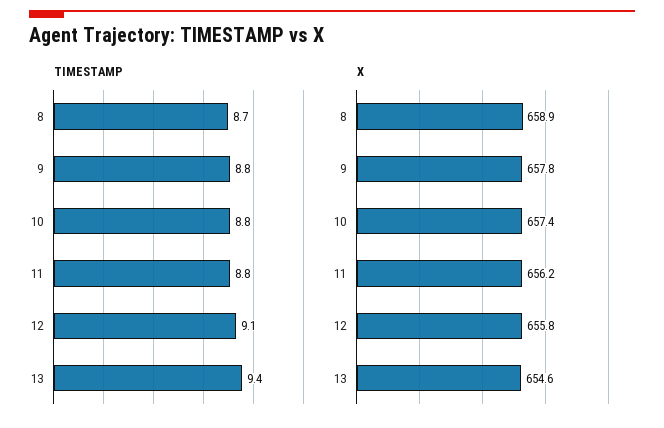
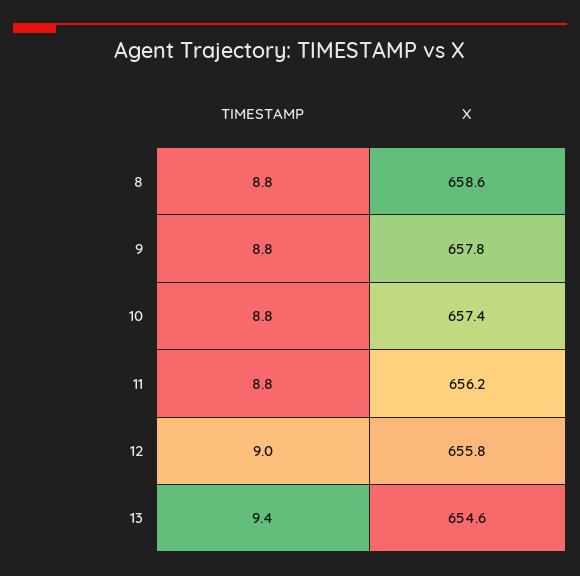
TIMESTAMP, 8: 8.7 -> 8.8
TIMESTAMP, 12: 9.1 -> 9
X, 8: 658.9 -> 658.6

